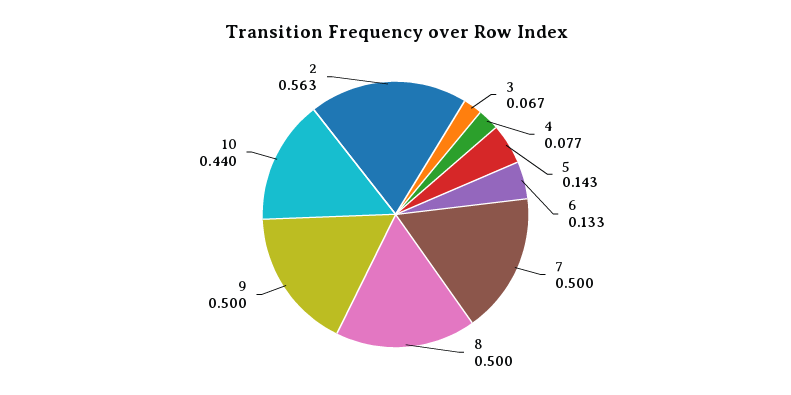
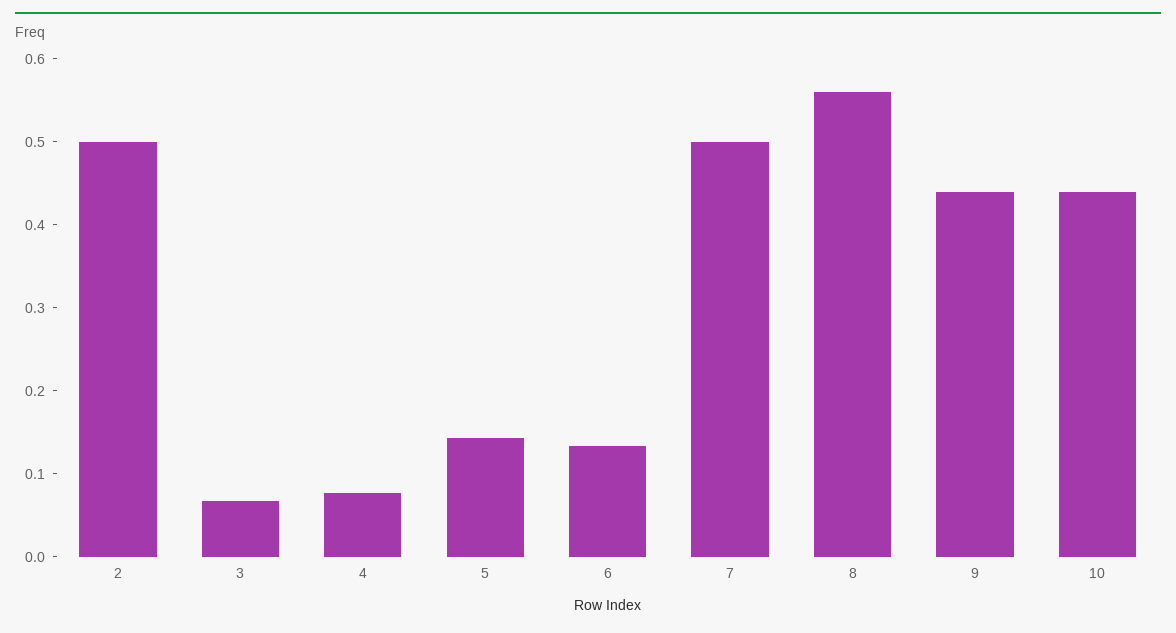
8: 0.5 -> 0.56
9: 0.5 -> 0.44
2: 0.563 -> 0.5

